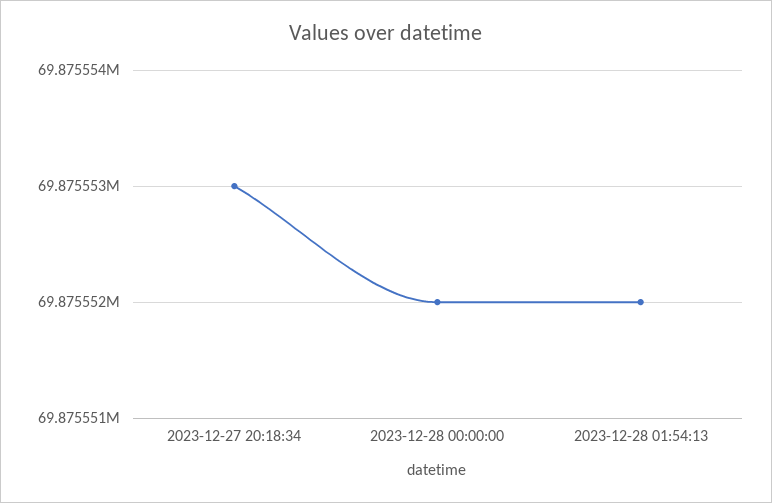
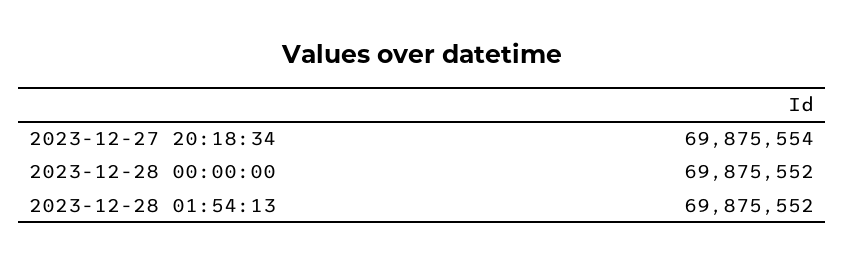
2023-12-27 20:18:34: 69875553 -> 69875554

